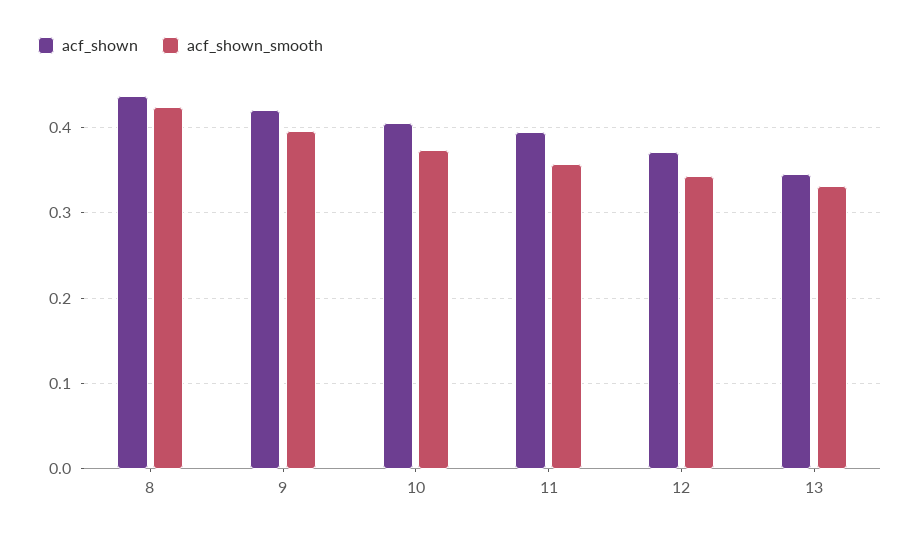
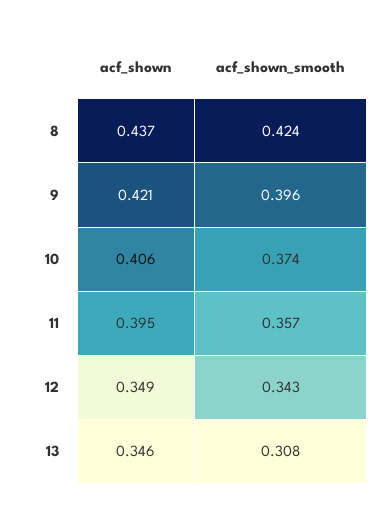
acf_shown, 12: 0.37 -> 0.349
acf_shown_smooth, 13: 0.33 -> 0.308

